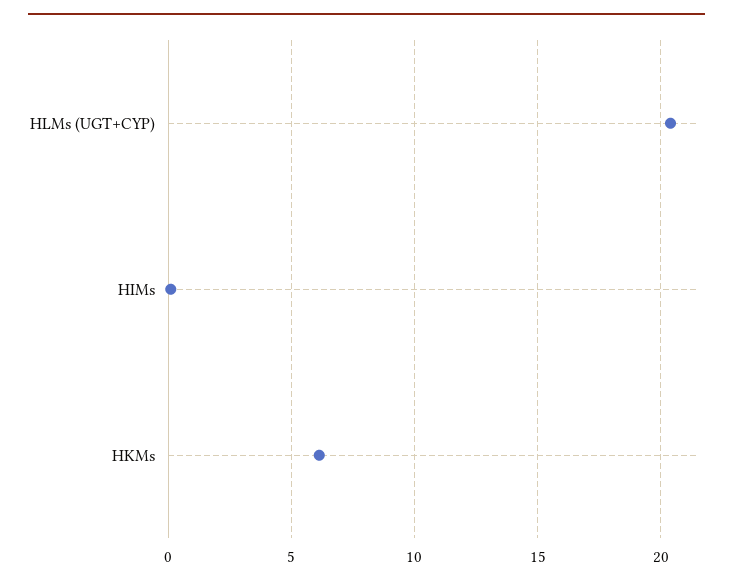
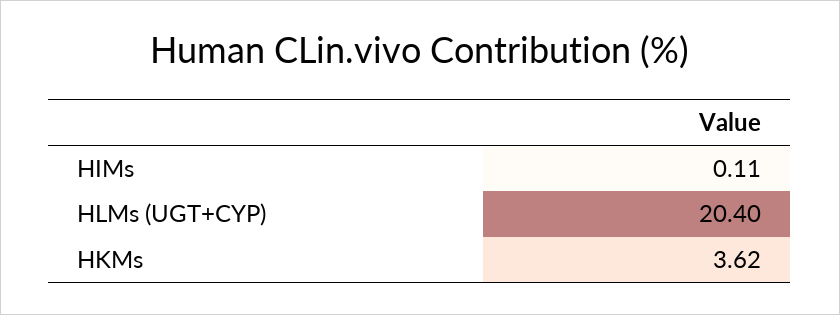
HKMs: 6 -> 3.62

